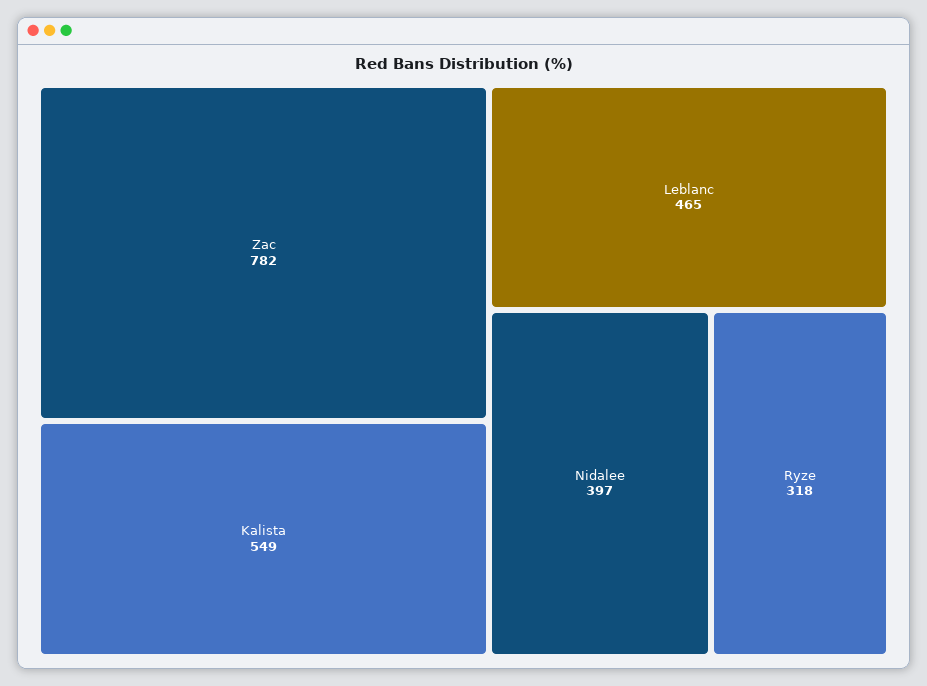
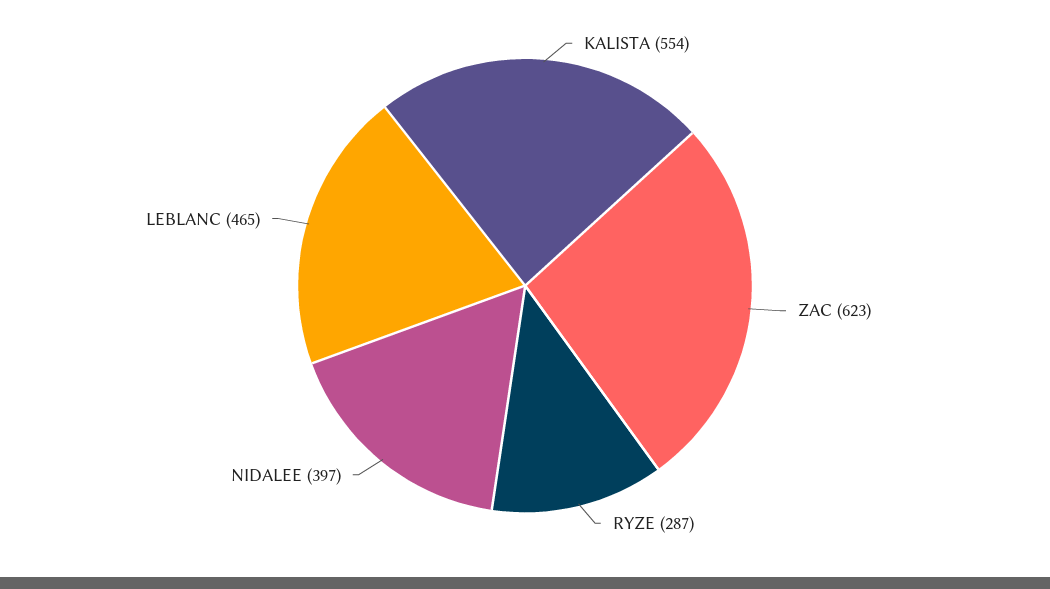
Zac: 782 -> 623
Kalista: 549 -> 554
Ryze: 318 -> 287

